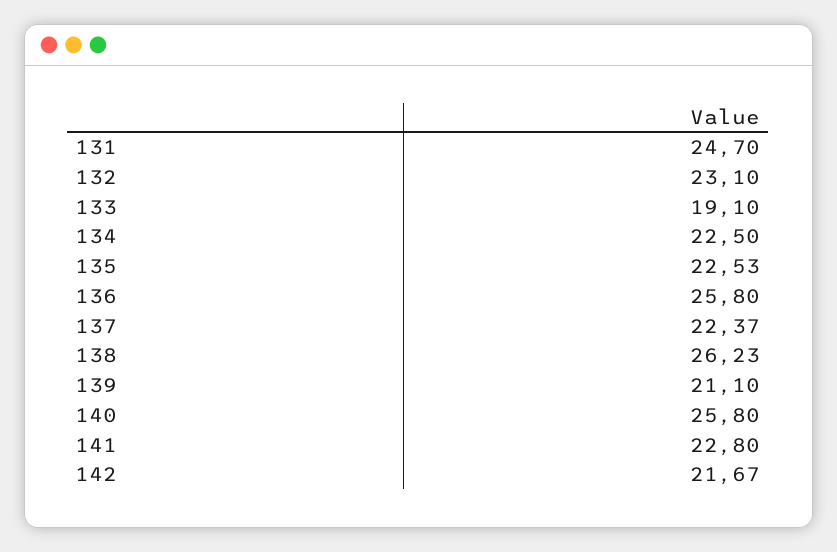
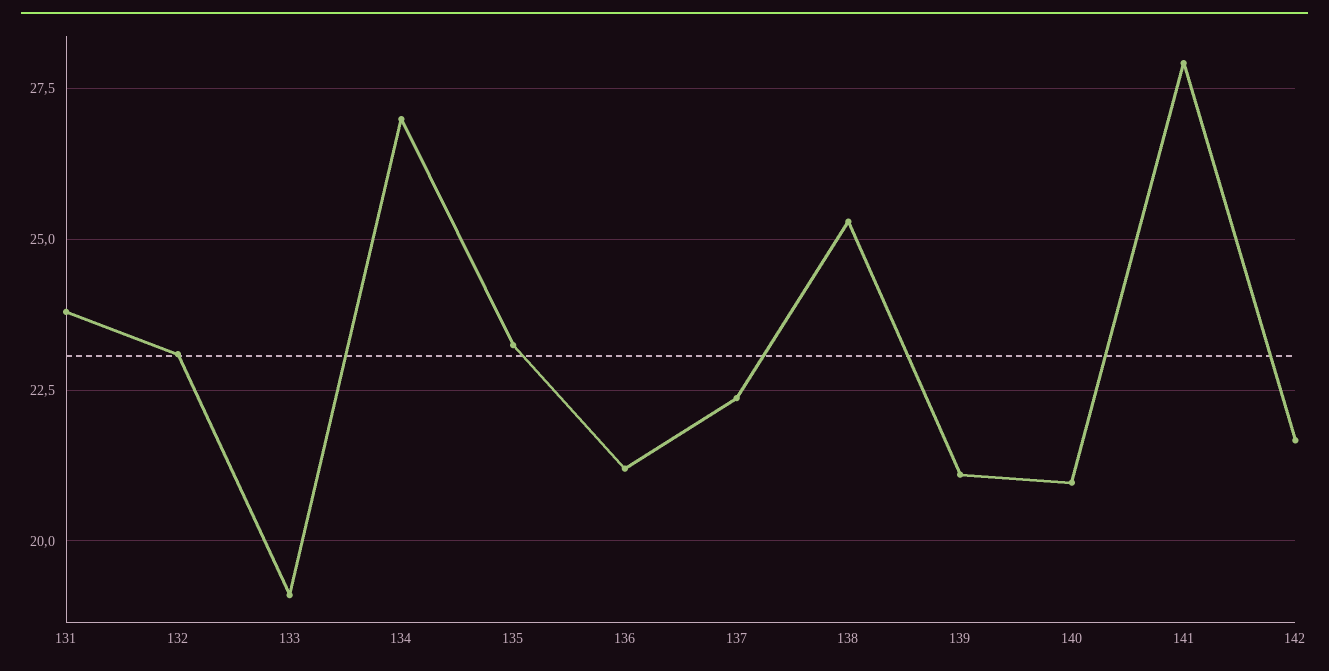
131: 24.7 -> 23.75
134: 22.5 -> 27
135: 22.53 -> 23.25
136: 25.8 -> 21.25
138: 26.23 -> 25.25
140: 25.8 -> 21
141: 22.8 -> 28

